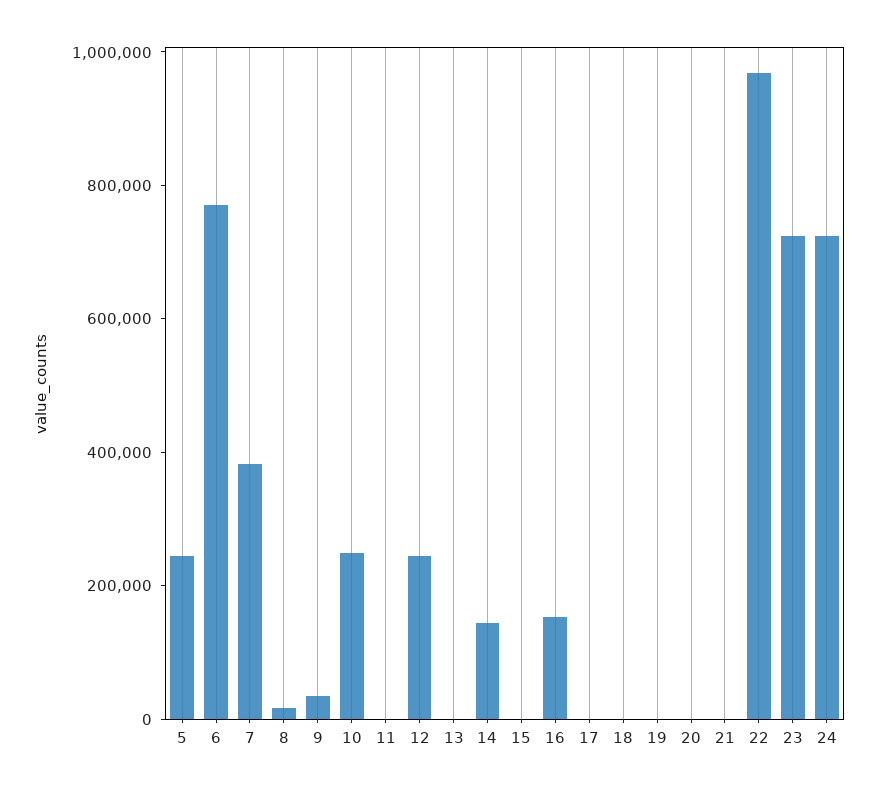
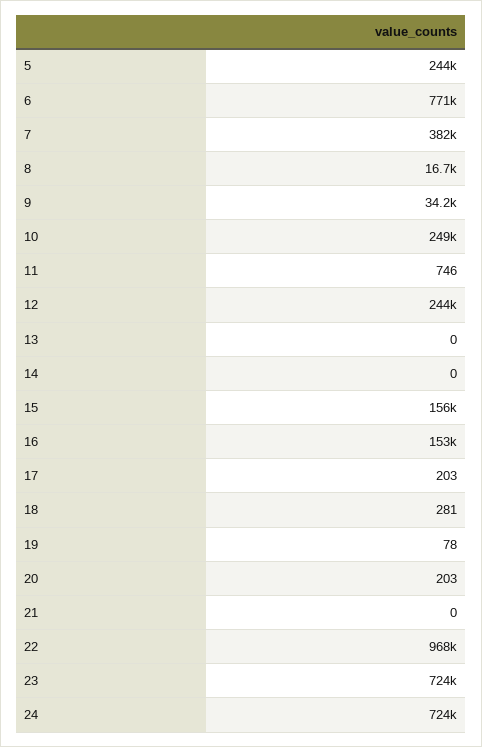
14: 150000 -> 0
15: 0 -> 156000

